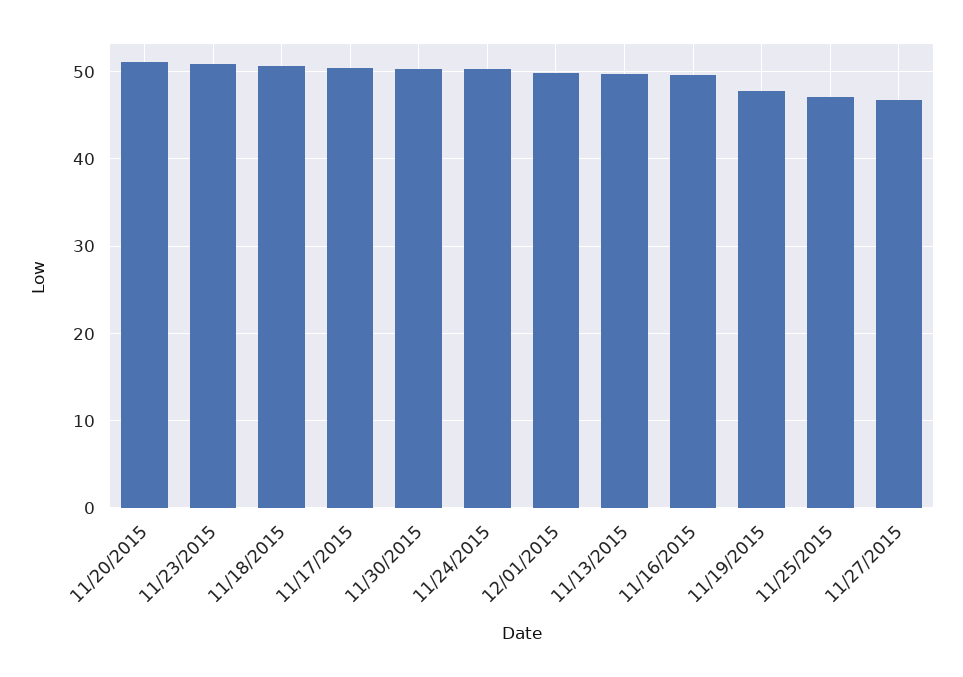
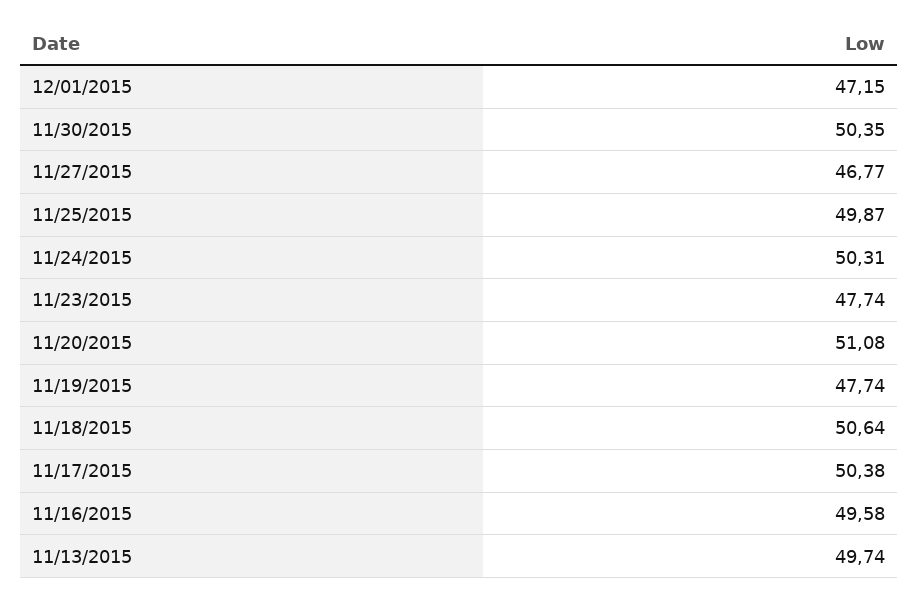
11/23/2015: 51 -> 47.74
12/01/2015: 50 -> 47.15
11/25/2015: 47 -> 49.87

